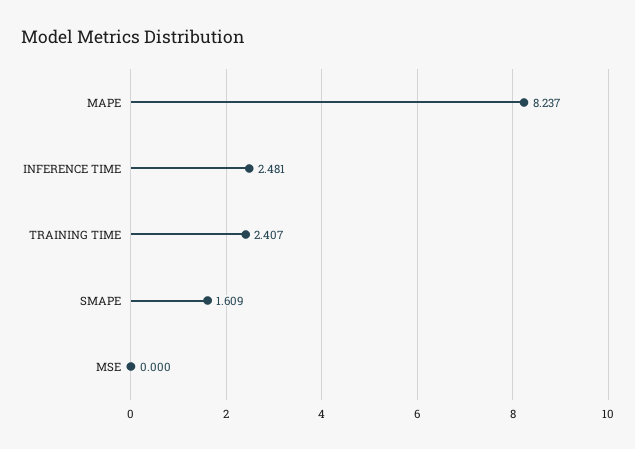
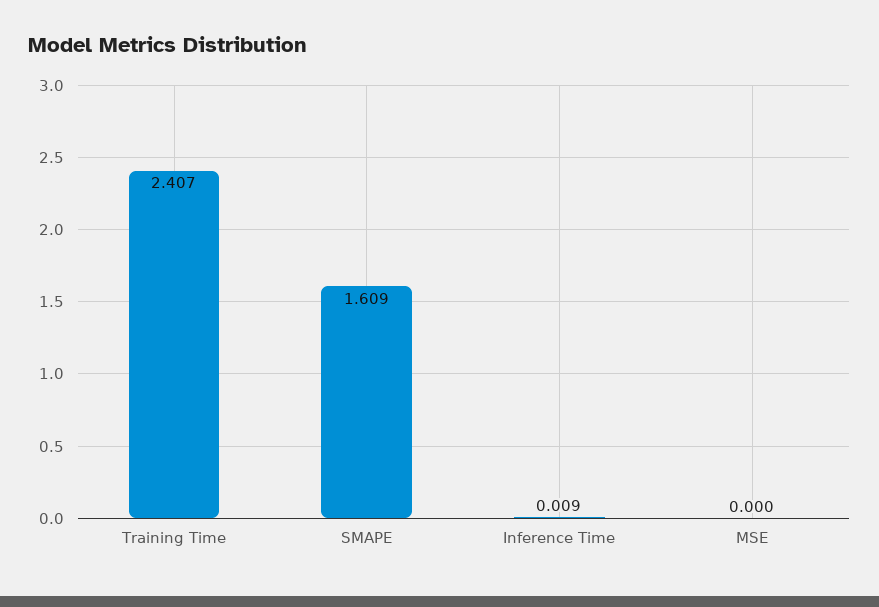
MAPE: 8.237 -> none
INFERENCE TIME: 2.481 -> 0.009

